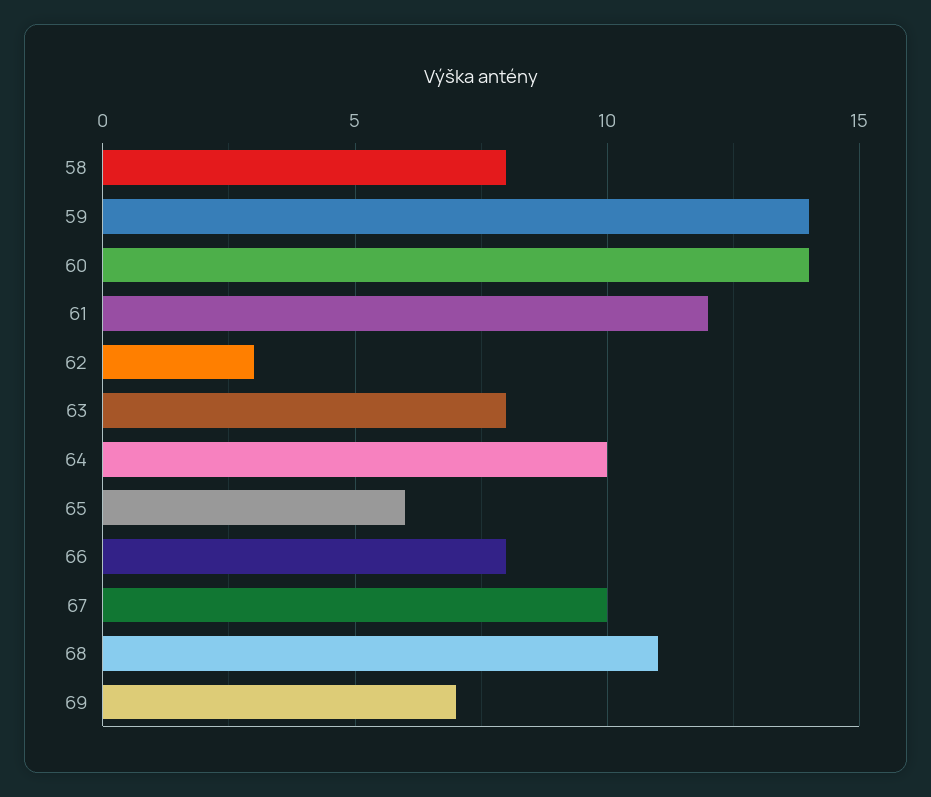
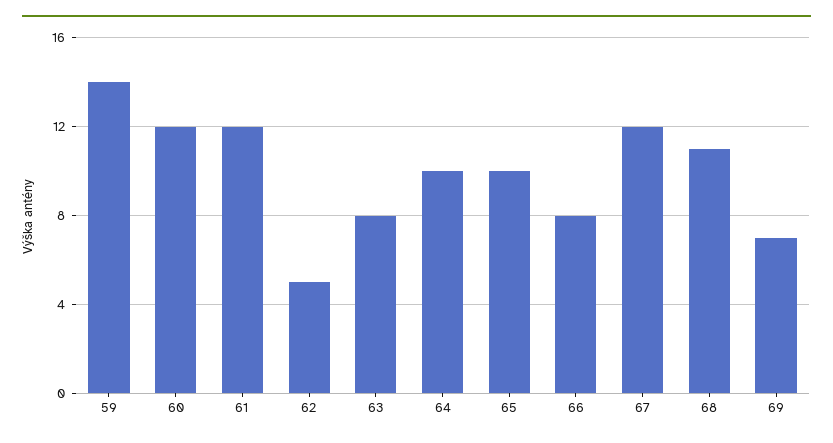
58: 8 -> none
60: 14 -> 12
62: 3 -> 5
65: 6 -> 10
67: 10 -> 12

